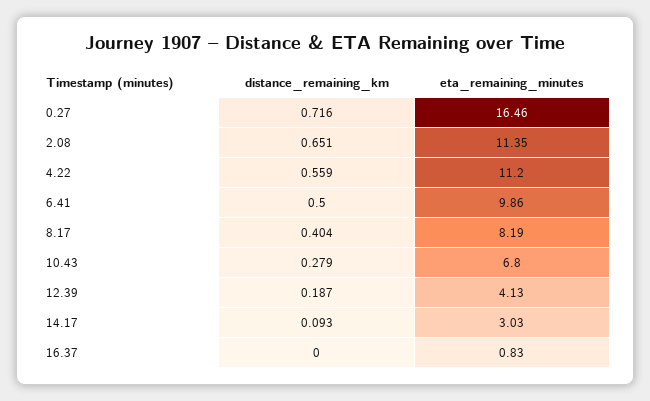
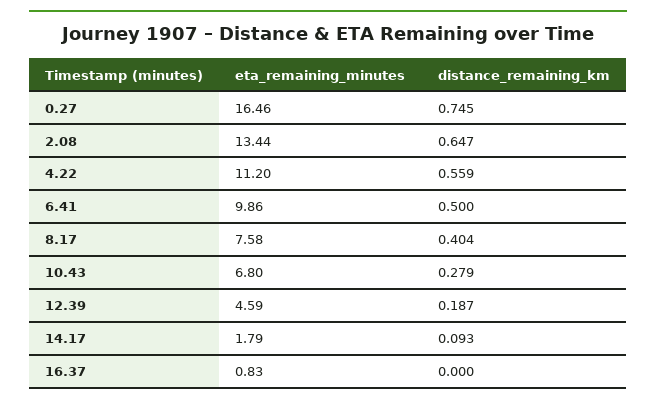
distance_remaining_km, 0.27: 0.716 -> 0.745
distance_remaining_km, 2.08: 0.651 -> 0.647
eta_remaining_minutes, 2.08: 11.35 -> 13.44
eta_remaining_minutes, 8.17: 8.19 -> 7.58
eta_remaining_minutes, 12.39: 4.13 -> 4.59
eta_remaining_minutes, 14.17: 3.03 -> 1.79

